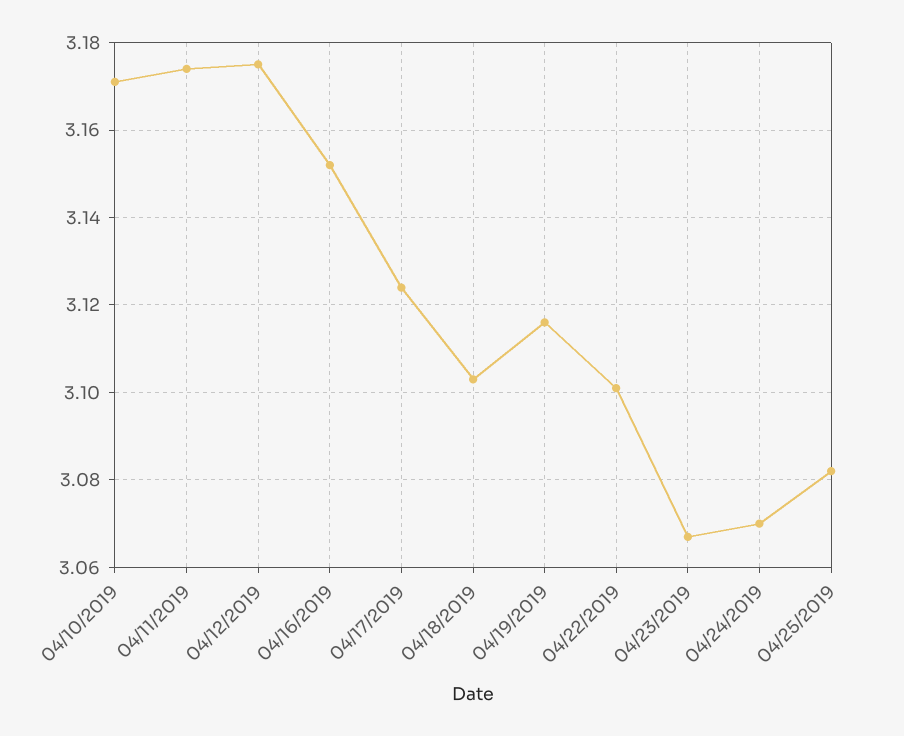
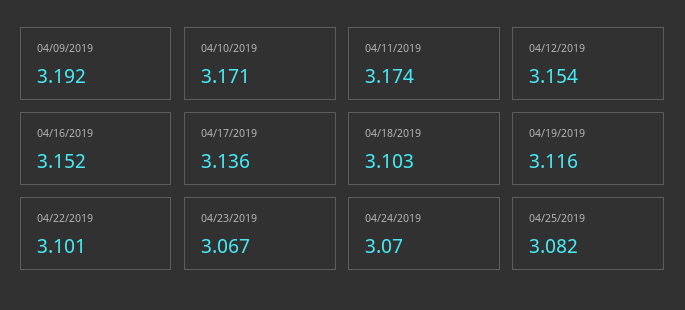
04/12/2019: 3.175 -> 3.154
04/17/2019: 3.125 -> 3.136
04/09/2019: none -> 3.192

